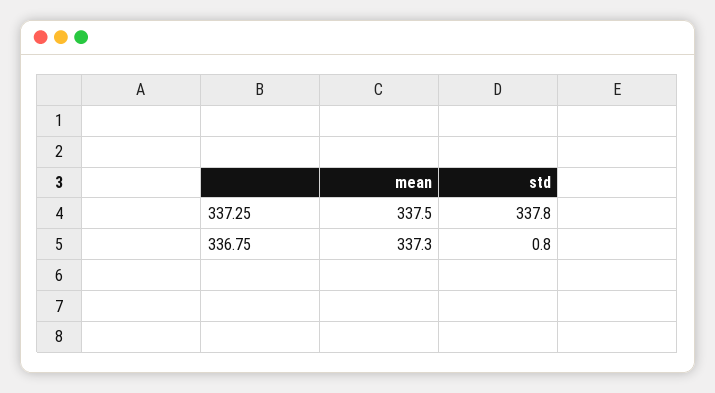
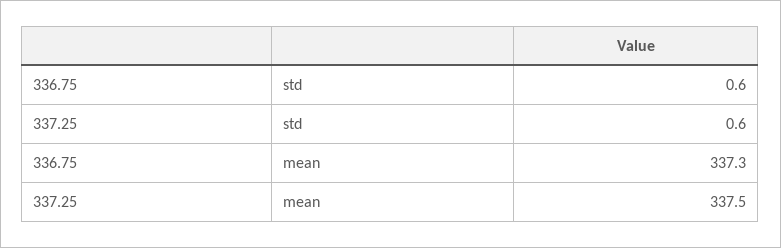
std, 337.25: 337.8 -> 0.6
std, 336.75: 0.8 -> 0.6

